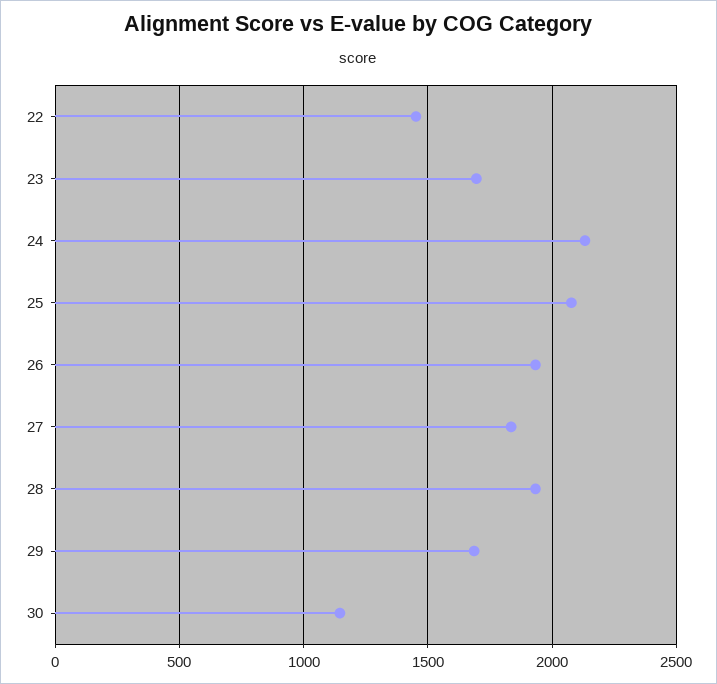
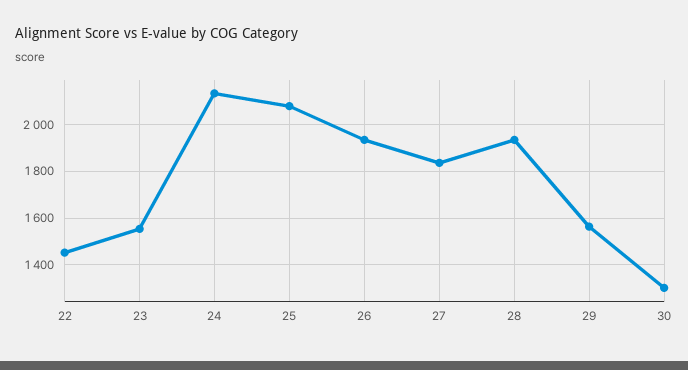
23: 1700 -> 1550
29: 1700 -> 1550
30: 1150 -> 1300

